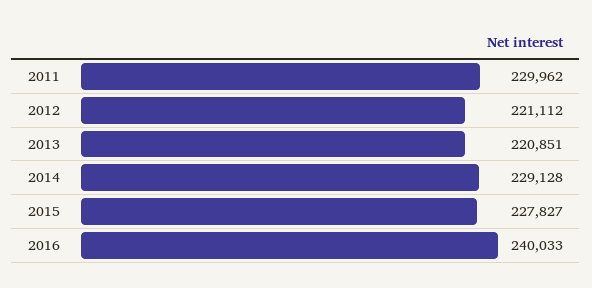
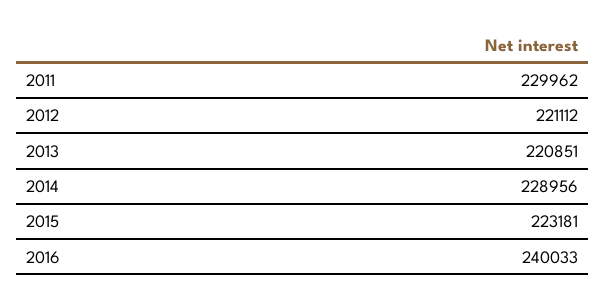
2014: 229128 -> 228956
2015: 227827 -> 223181

